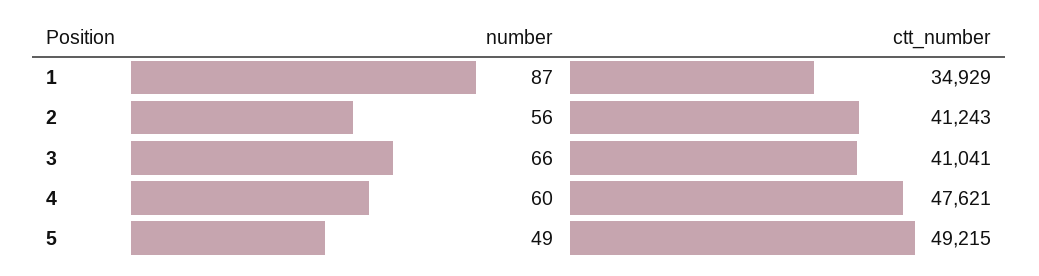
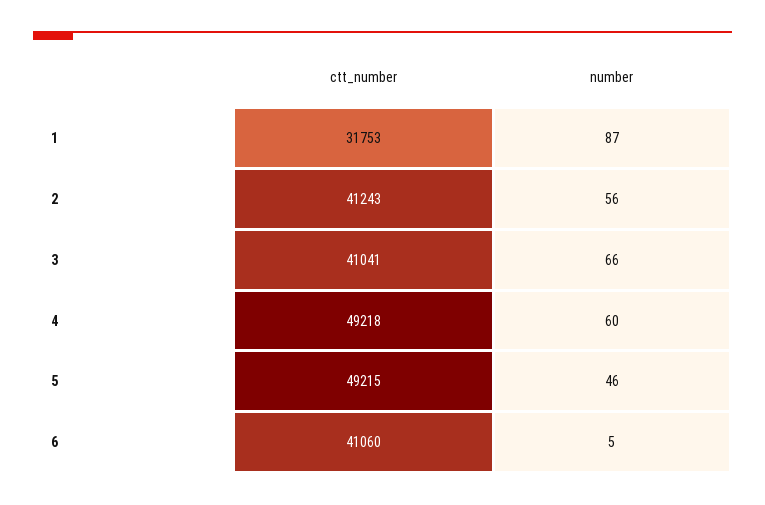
ctt_number, 1: 34929 -> 31753
ctt_number, 4: 47621 -> 49218
number, 5: 49 -> 46
ctt_number, 6: none -> 41060
number, 6: none -> 5

